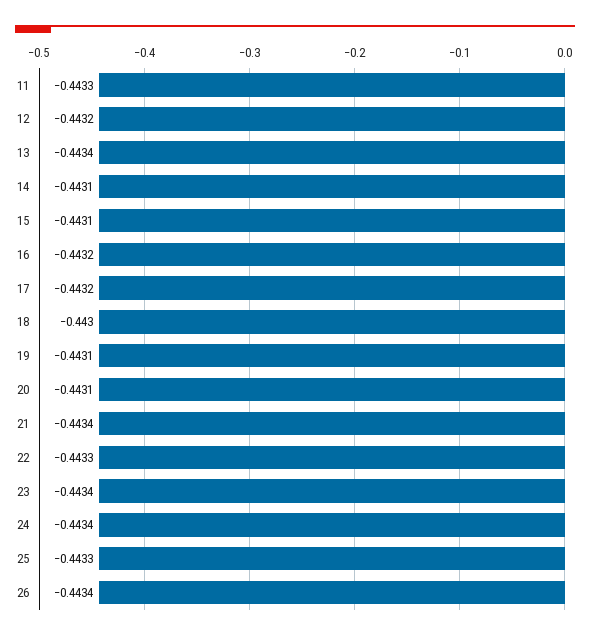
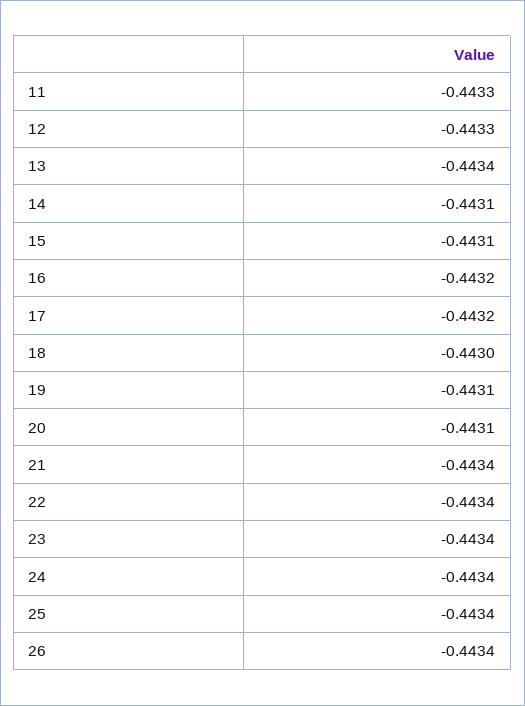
12: -0.4432 -> -0.4433
22: -0.4433 -> -0.4434
25: -0.4433 -> -0.4434

